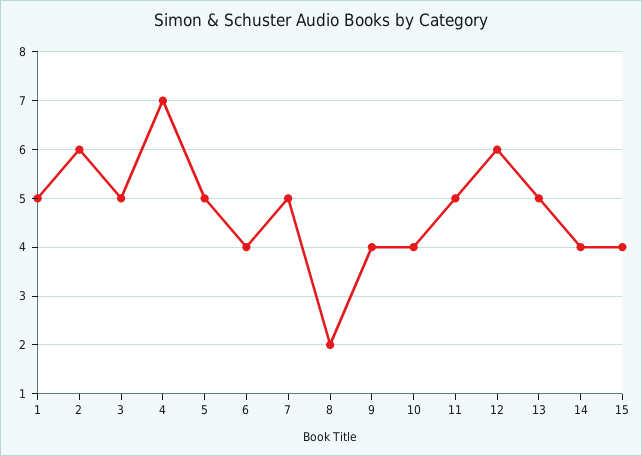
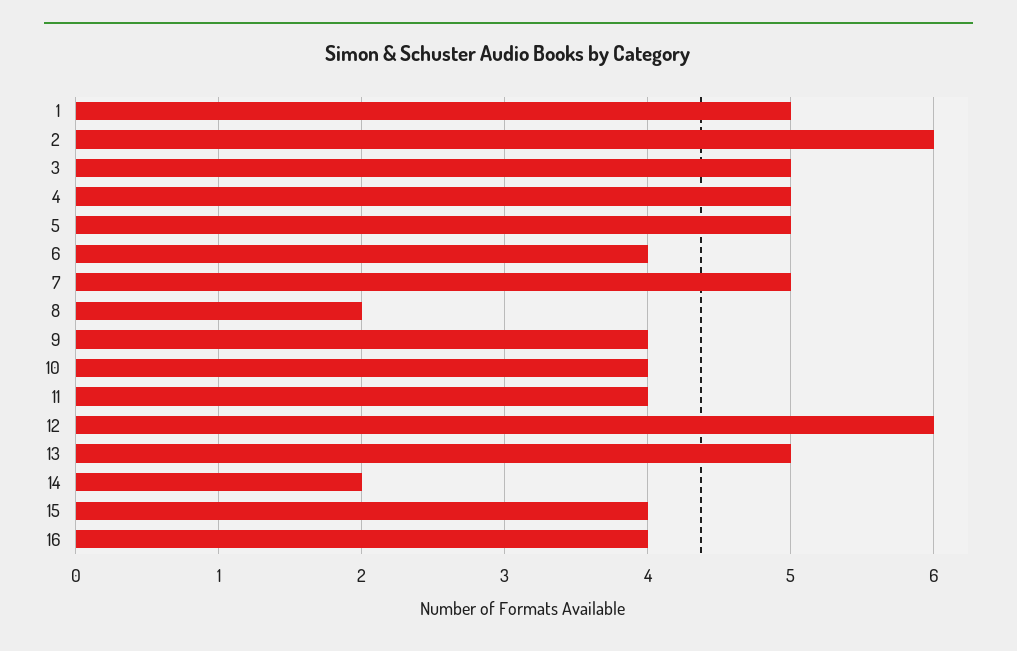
4: 7 -> 5
11: 5 -> 4
14: 4 -> 2
16: none -> 4

